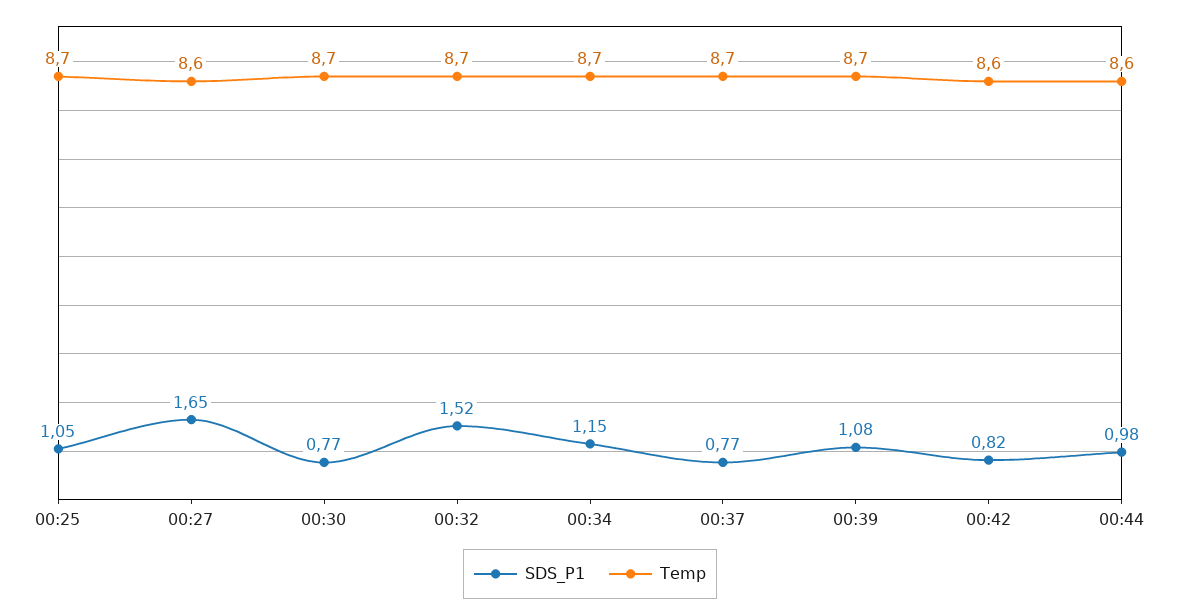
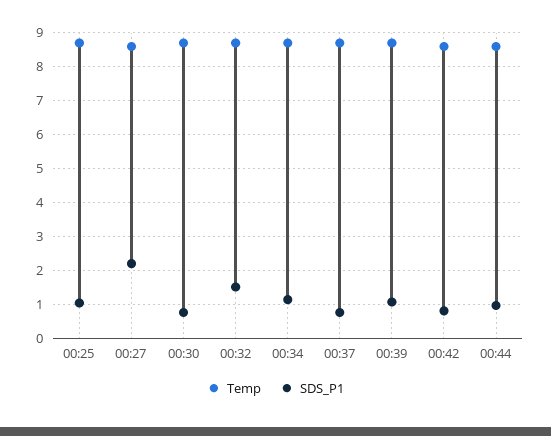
SDS_P1, 00:27: 1.65 -> 2.2

